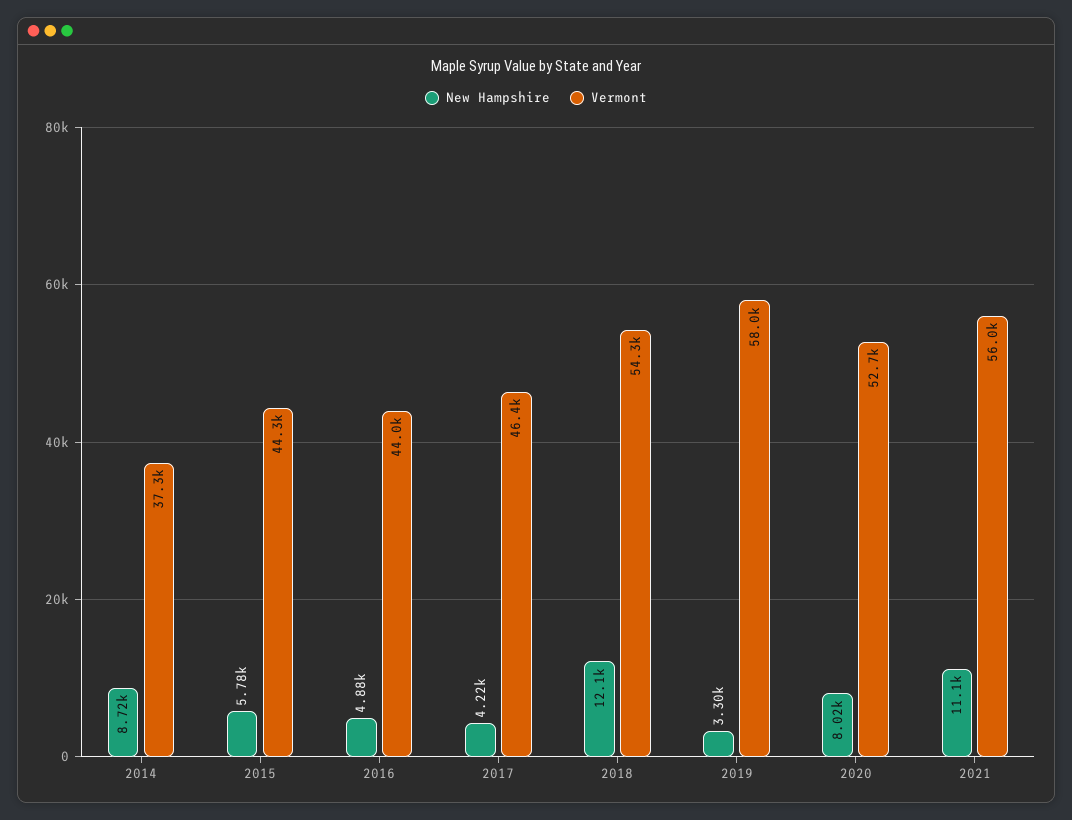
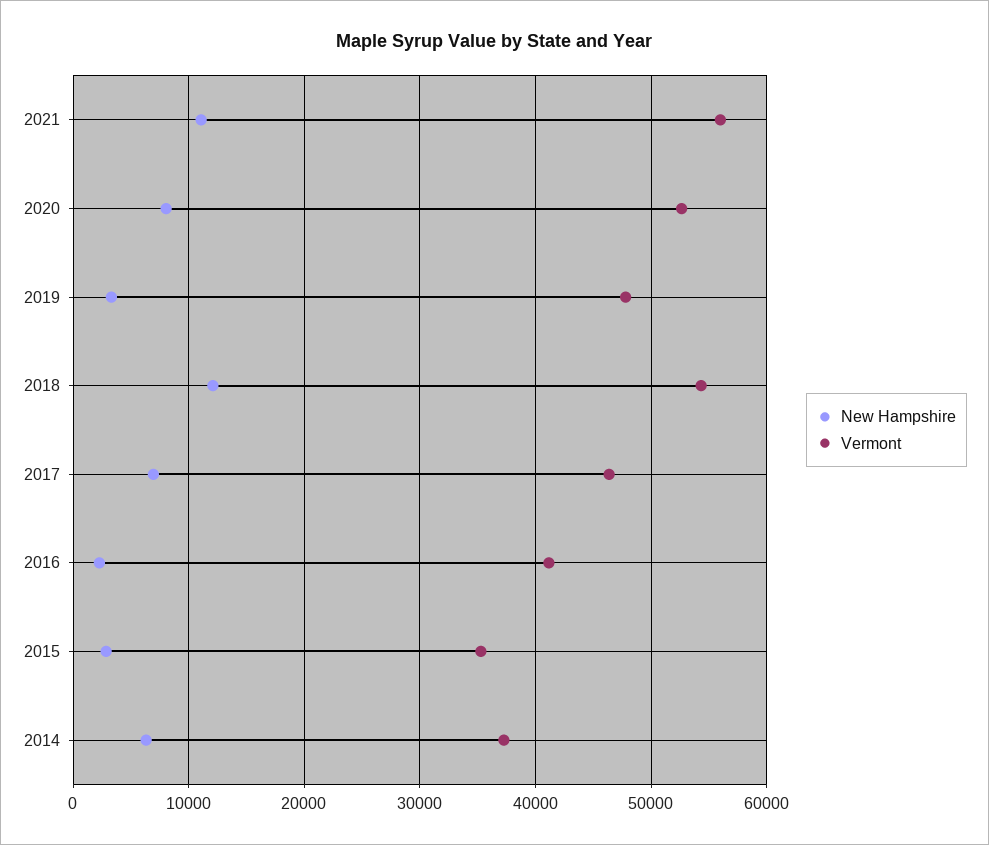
New Hampshire, 2014: 8720 -> 6000
New Hampshire, 2015: 5780 -> 3000
Vermont, 2015: 44300 -> 35000
New Hampshire, 2016: 4880 -> 2000
Vermont, 2016: 44000 -> 41000
New Hampshire, 2017: 4220 -> 7000
Vermont, 2019: 58000 -> 48000

